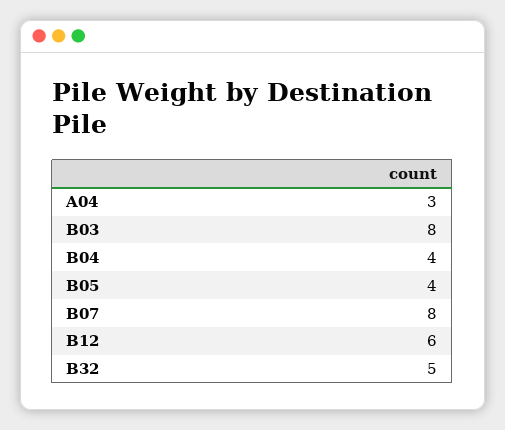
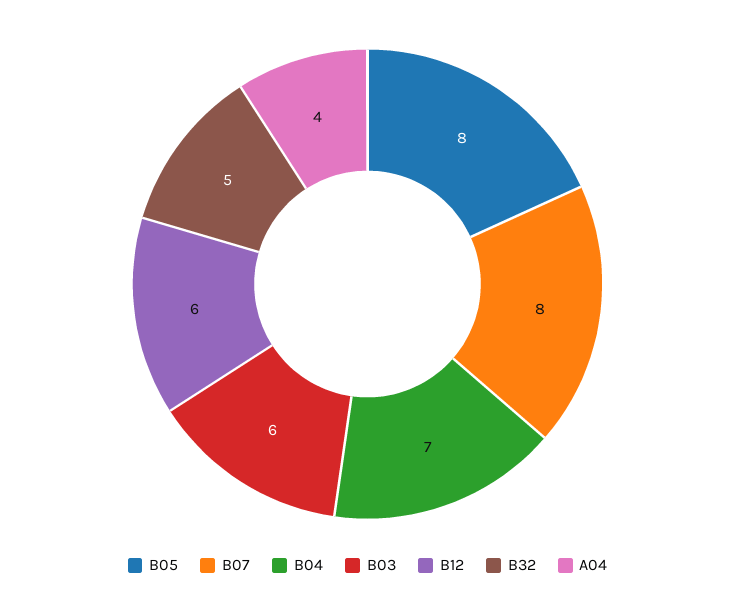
A04: 3 -> 4
B03: 8 -> 6
B04: 4 -> 7
B05: 4 -> 8

